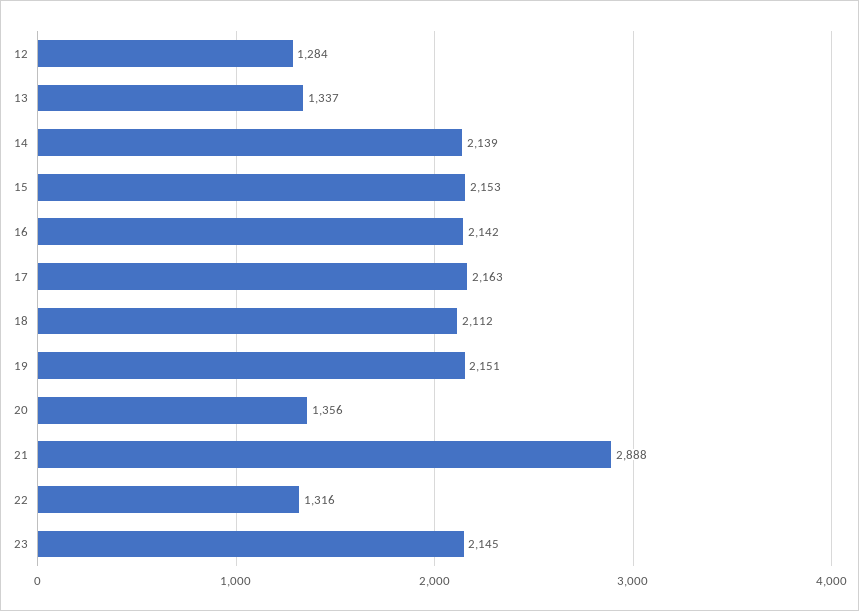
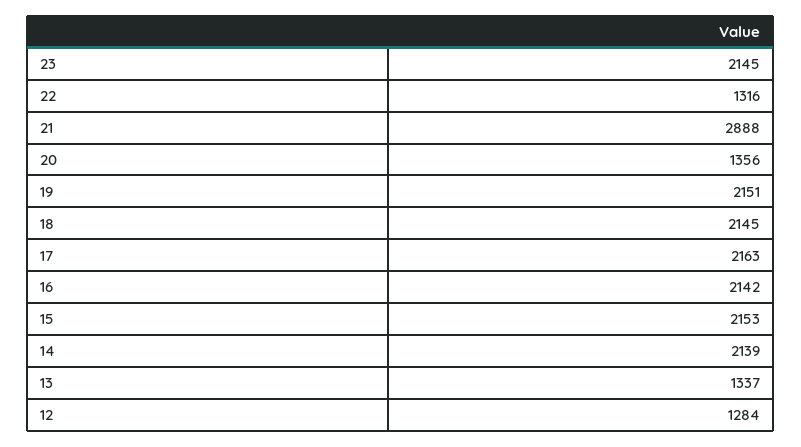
18: 2112 -> 2145

